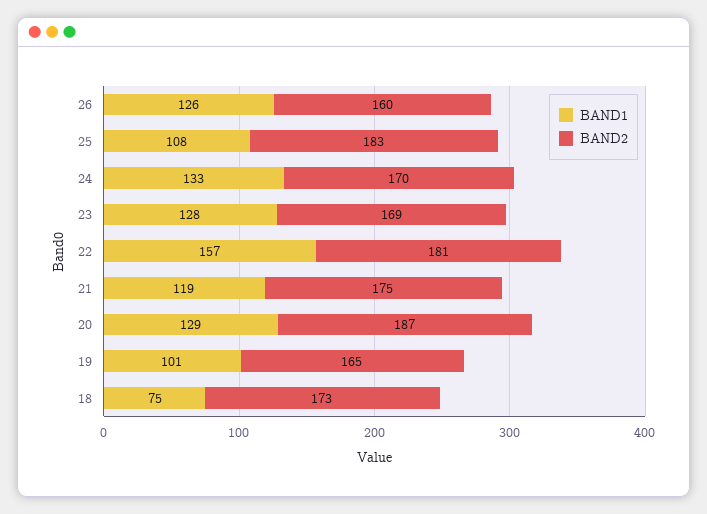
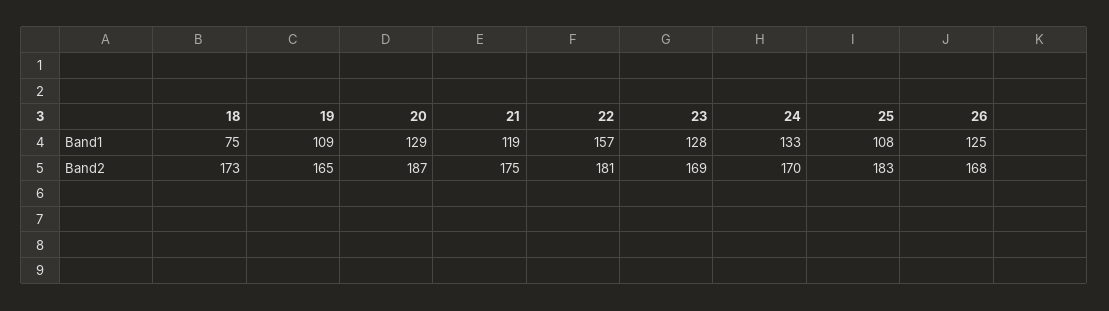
BAND1, 26: 126 -> 125
BAND2, 26: 160 -> 168
BAND1, 19: 101 -> 109

